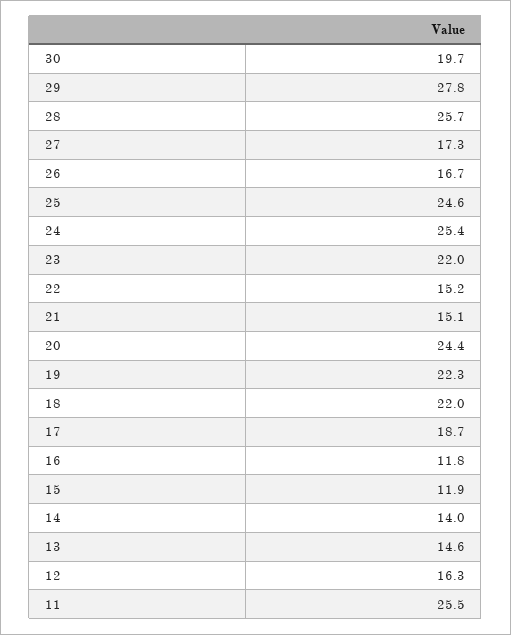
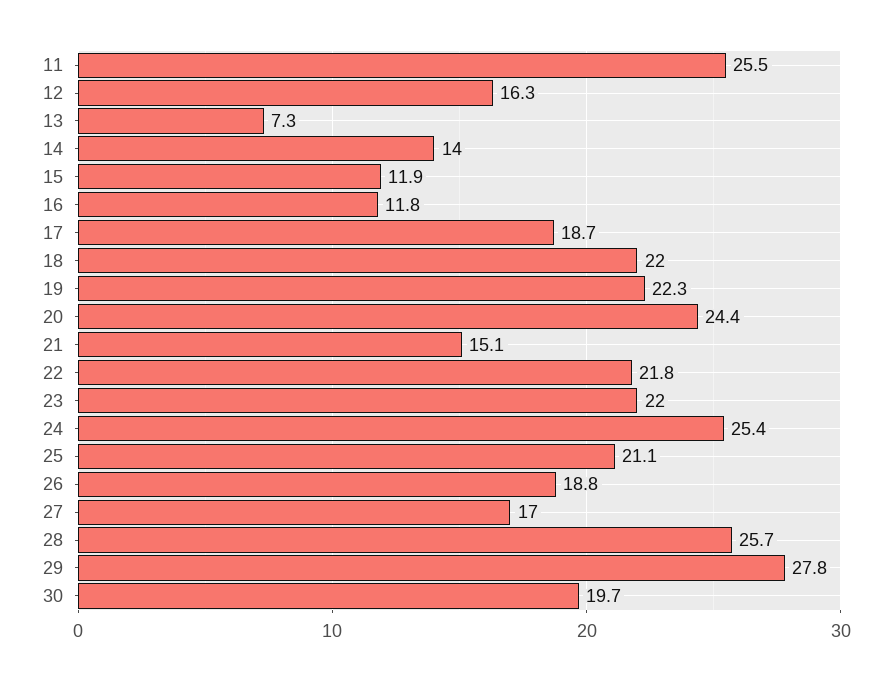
27: 17.3 -> 17
26: 16.7 -> 18.8
25: 24.6 -> 21.1
22: 15.2 -> 21.8
13: 14.6 -> 7.3

